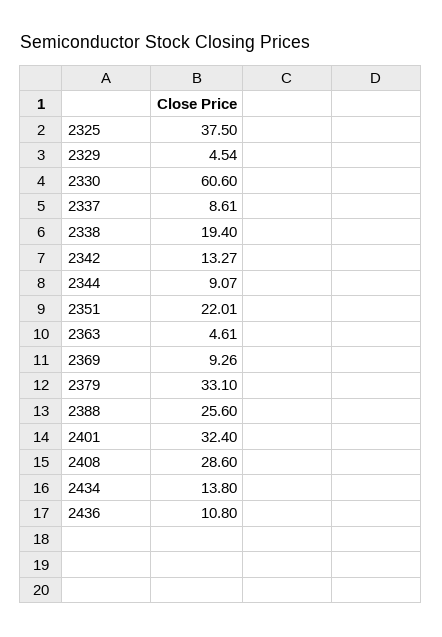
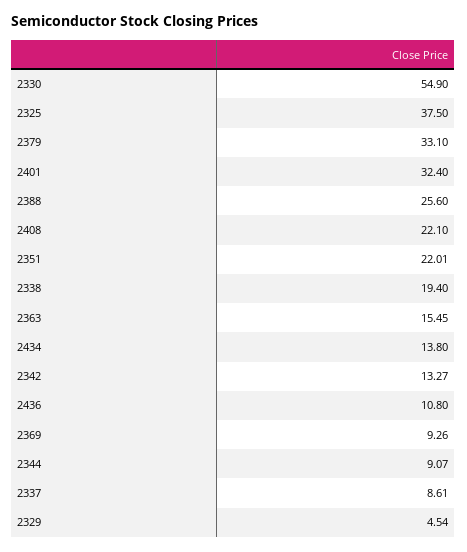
2330: 60.6 -> 54.9
2363: 4.61 -> 15.45
2408: 28.6 -> 22.1

